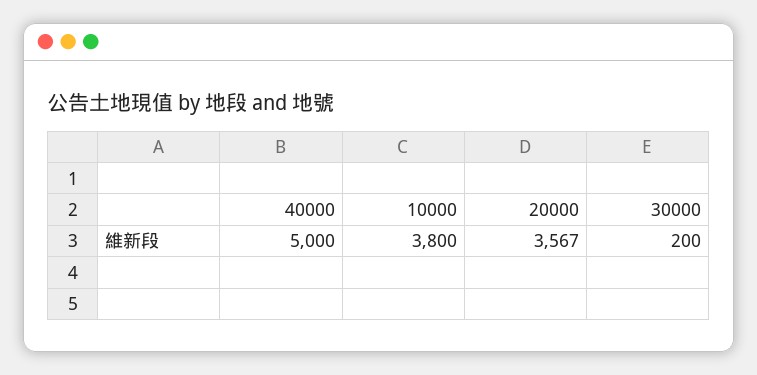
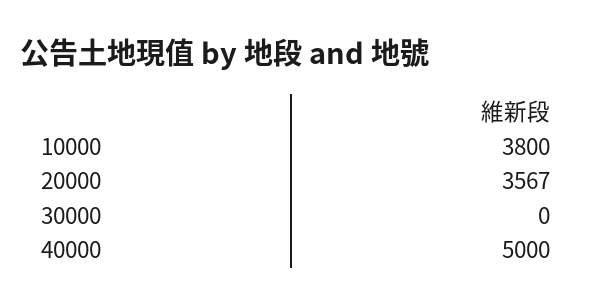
30000: 200 -> 0

